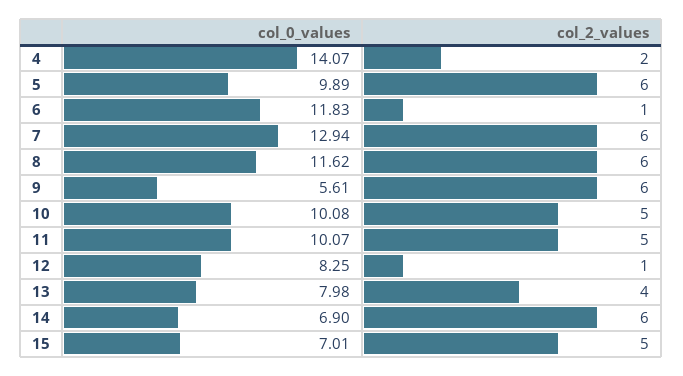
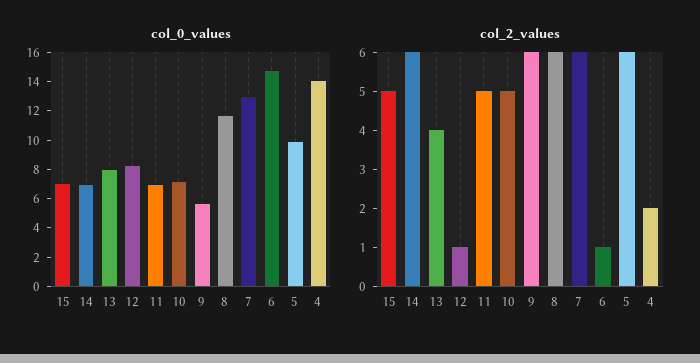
col_0_values, 6: 11.83 -> 15
col_0_values, 10: 10.08 -> 7
col_0_values, 11: 10.07 -> 7

